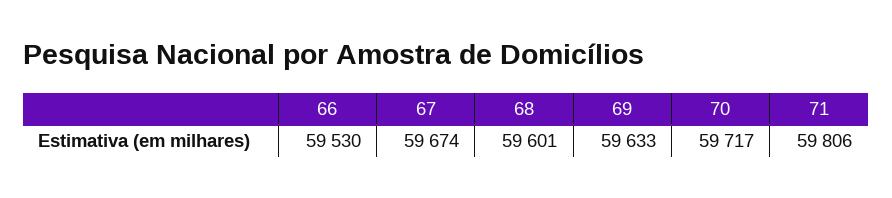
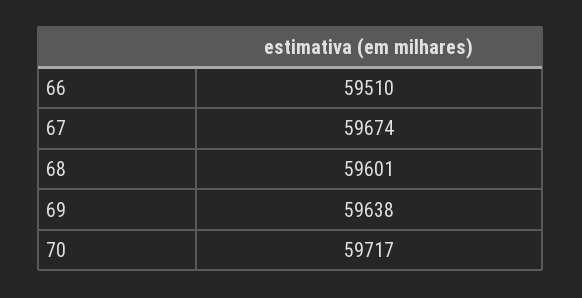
66: 59530 -> 59510
69: 59633 -> 59638
71: 59806 -> none

